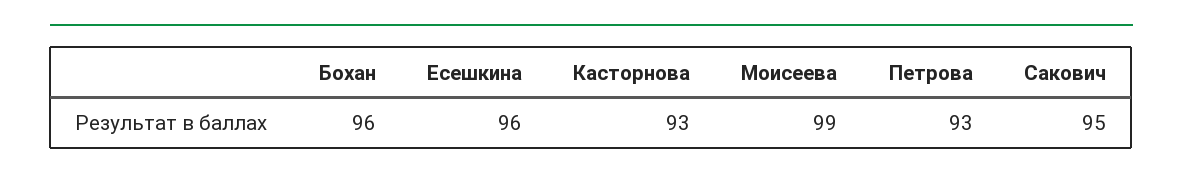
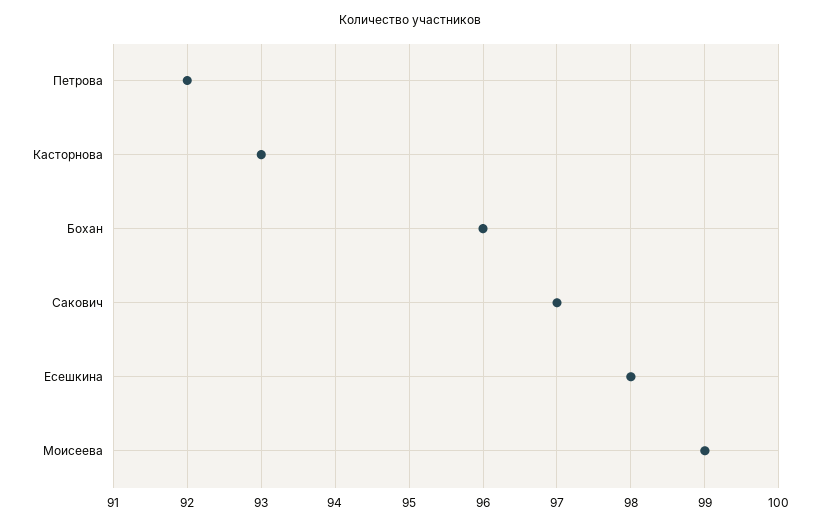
Есешкина: 96 -> 98
Петрова: 93 -> 92
Сакович: 95 -> 97

